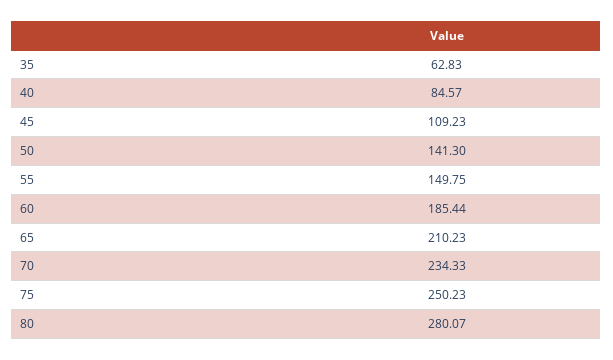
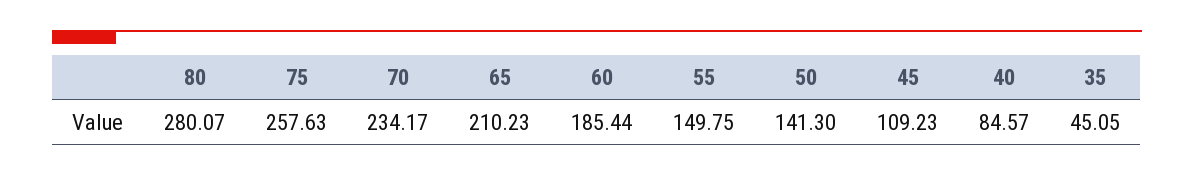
35: 62.83 -> 45.05
70: 234.33 -> 234.17
75: 250.23 -> 257.63

